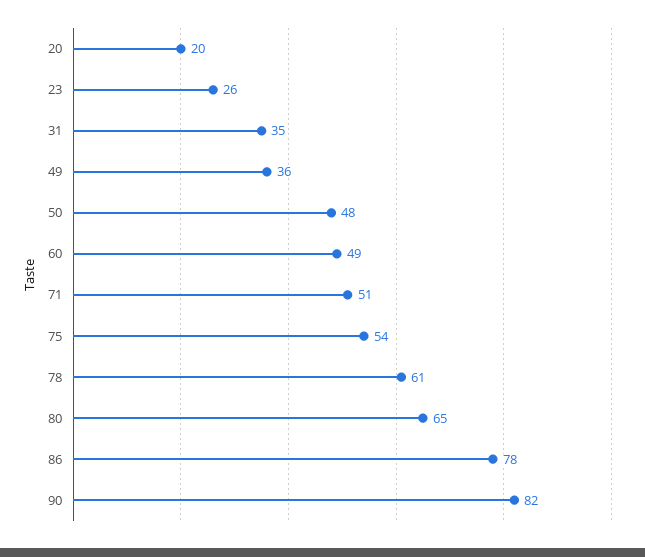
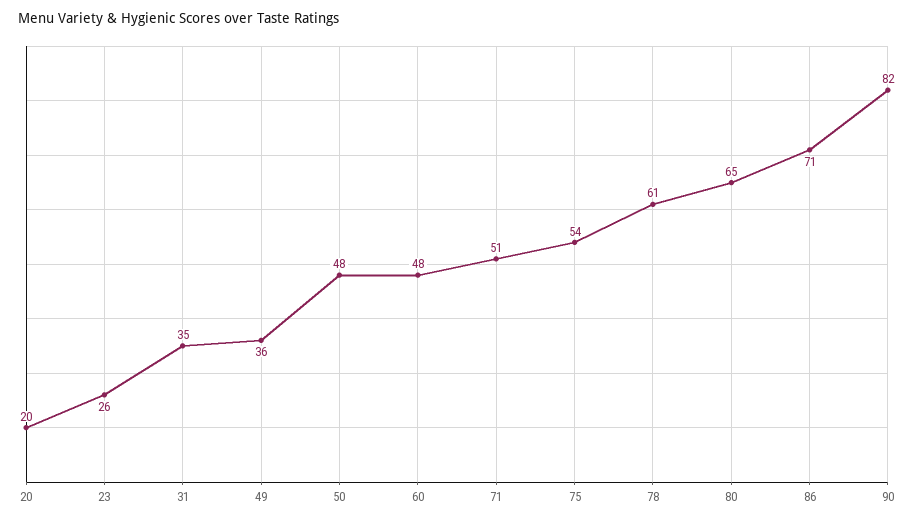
60: 49 -> 48
86: 78 -> 71

